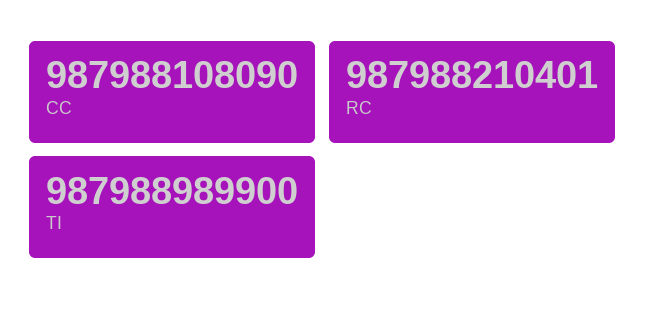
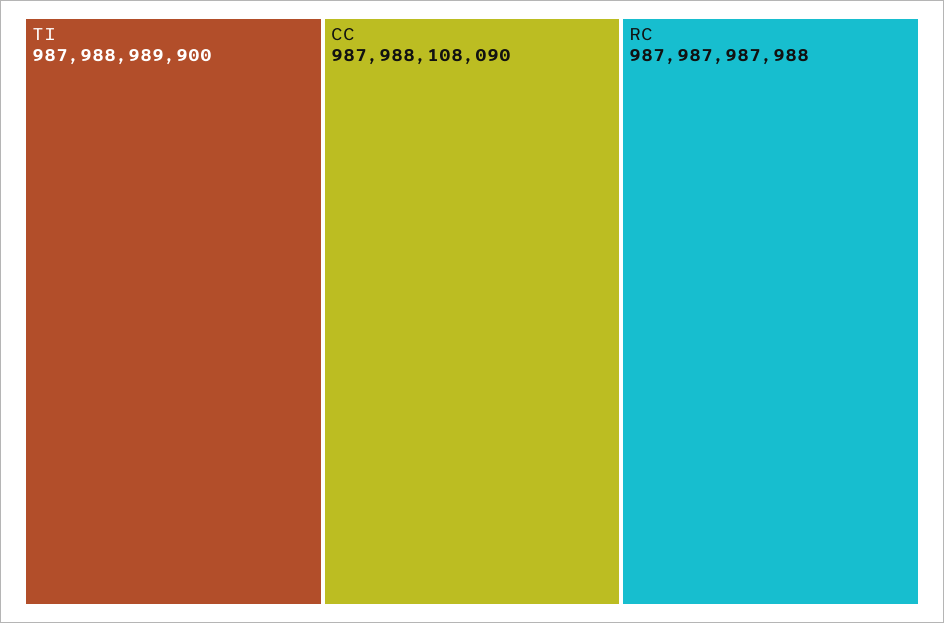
RC: 987988210401 -> 987987987988

